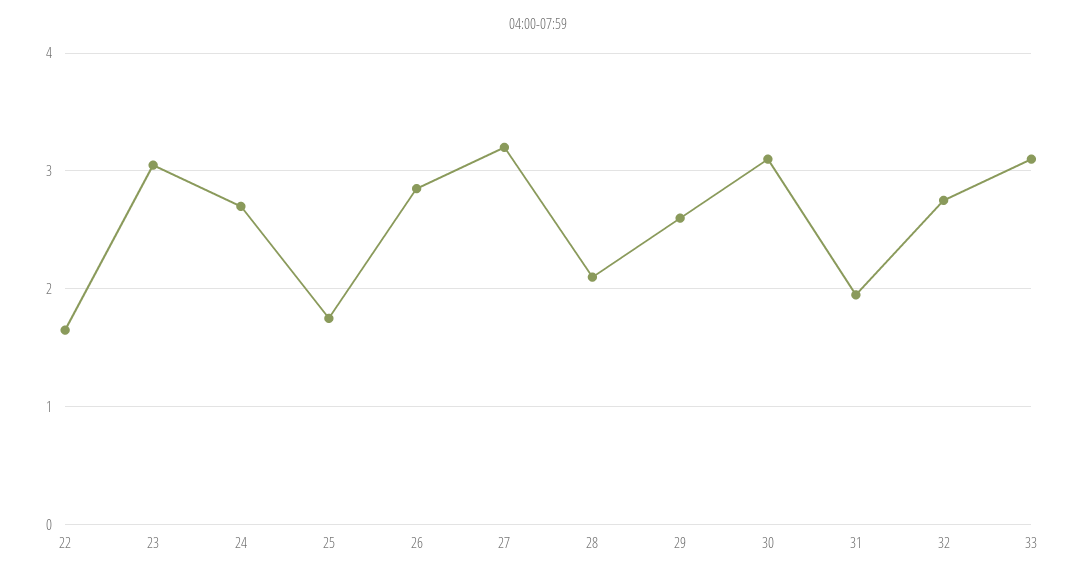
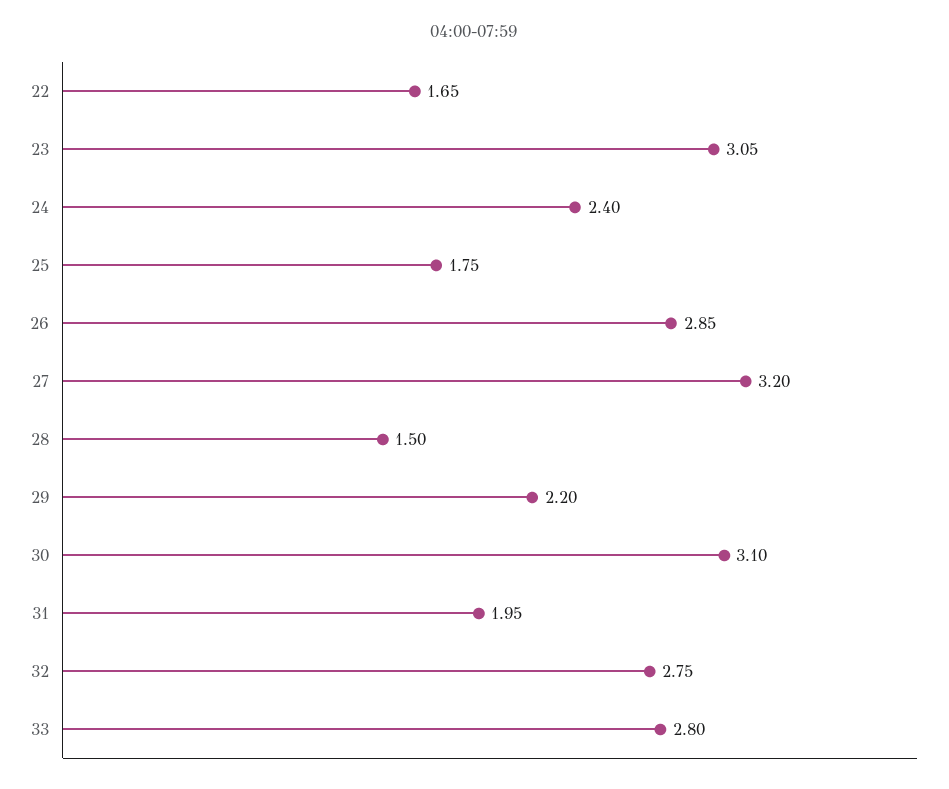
24: 2.7 -> 2.4
28: 2.1 -> 1.5
29: 2.6 -> 2.2
33: 3.1 -> 2.8

